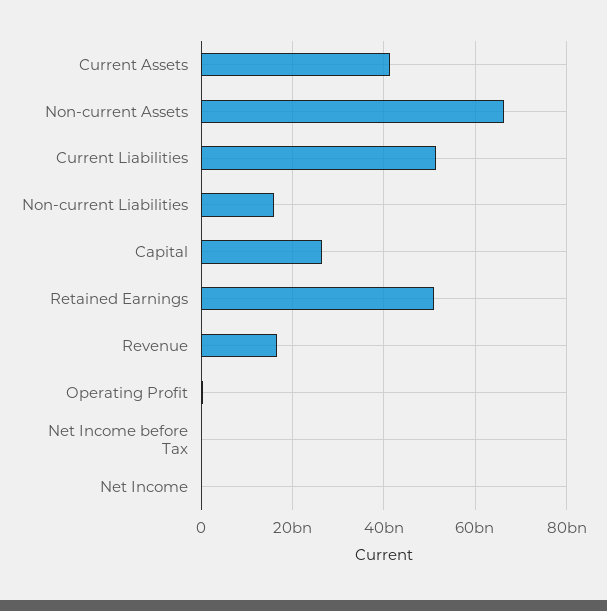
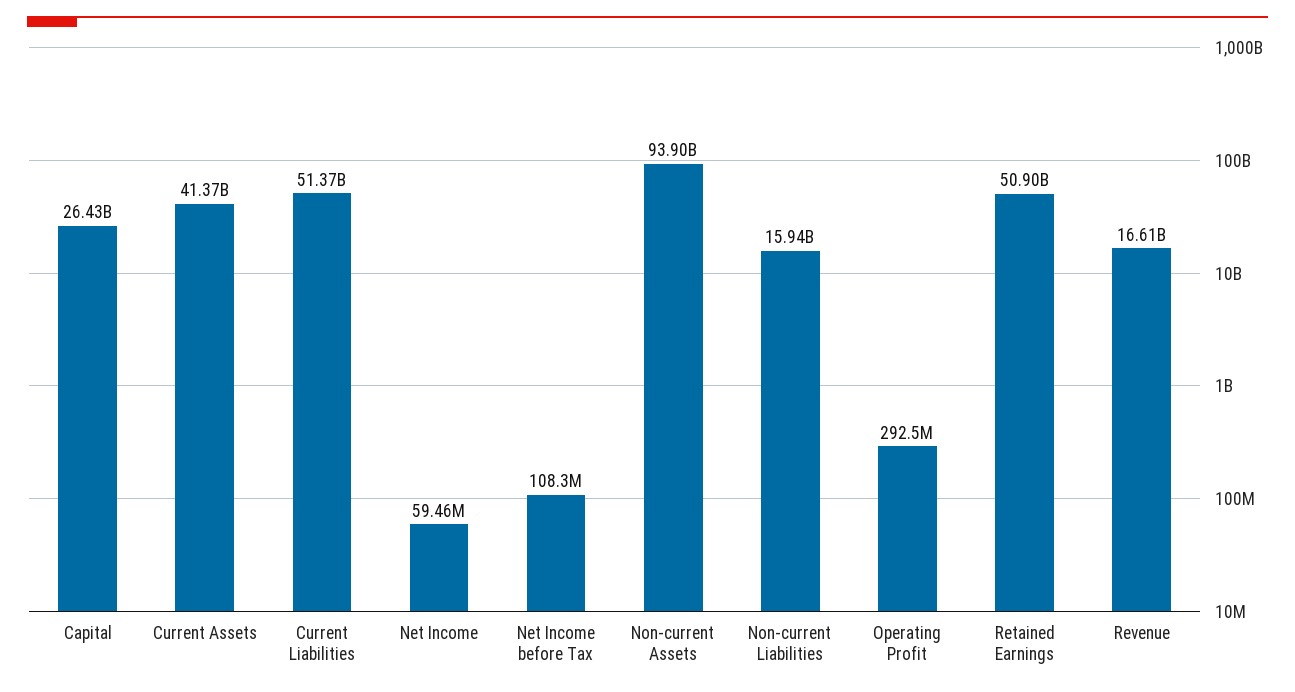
Non-current Assets: 66000000000 -> 93900000000

